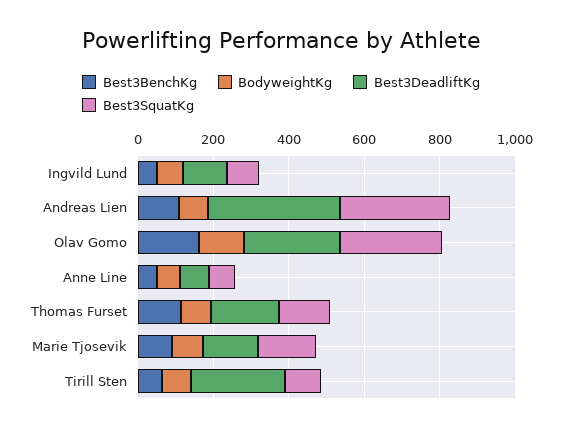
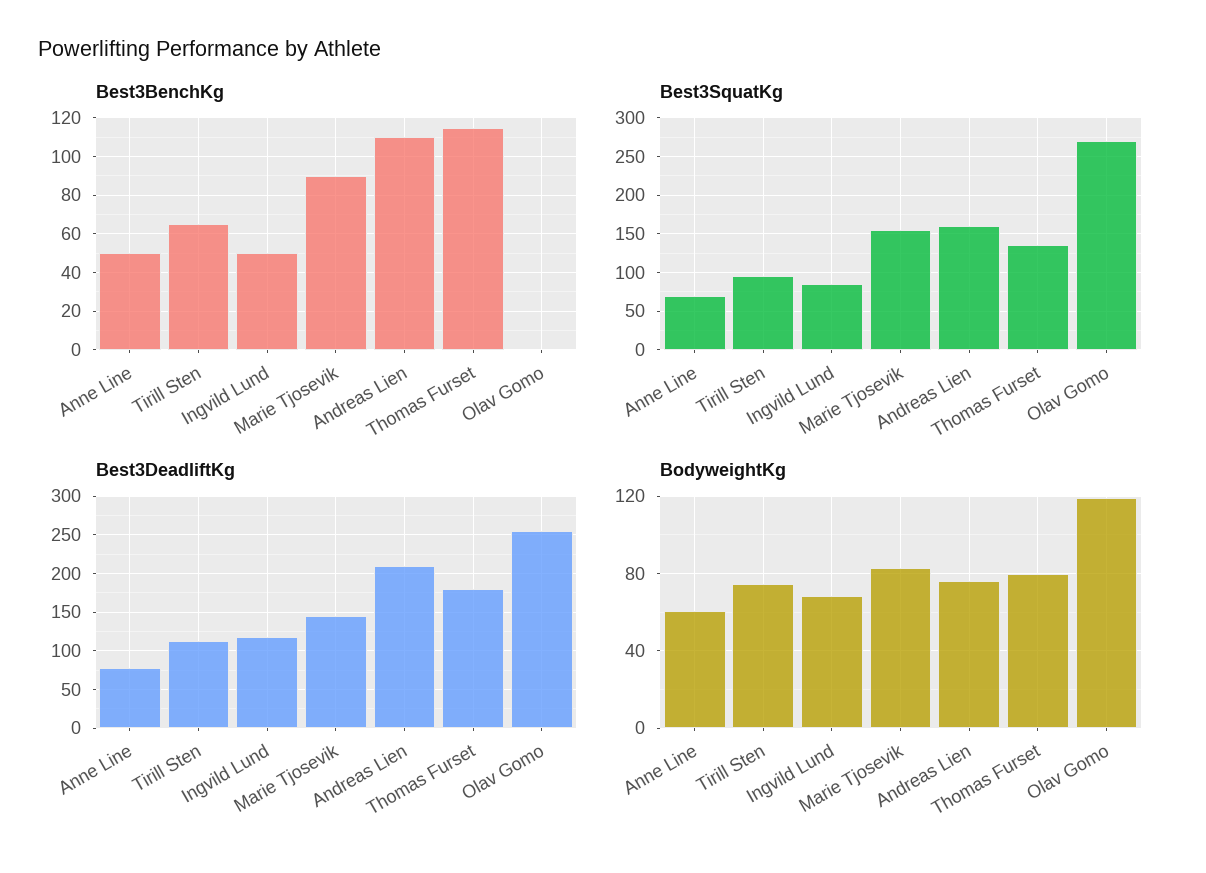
Best3DeadliftKg, Andreas Lien: 350 -> 210
Best3SquatKg, Andreas Lien: 300 -> 160
Best3BenchKg, Olav Gomo: 150 -> 0
Best3DeadliftKg, Tirill Sten: 250 -> 110

